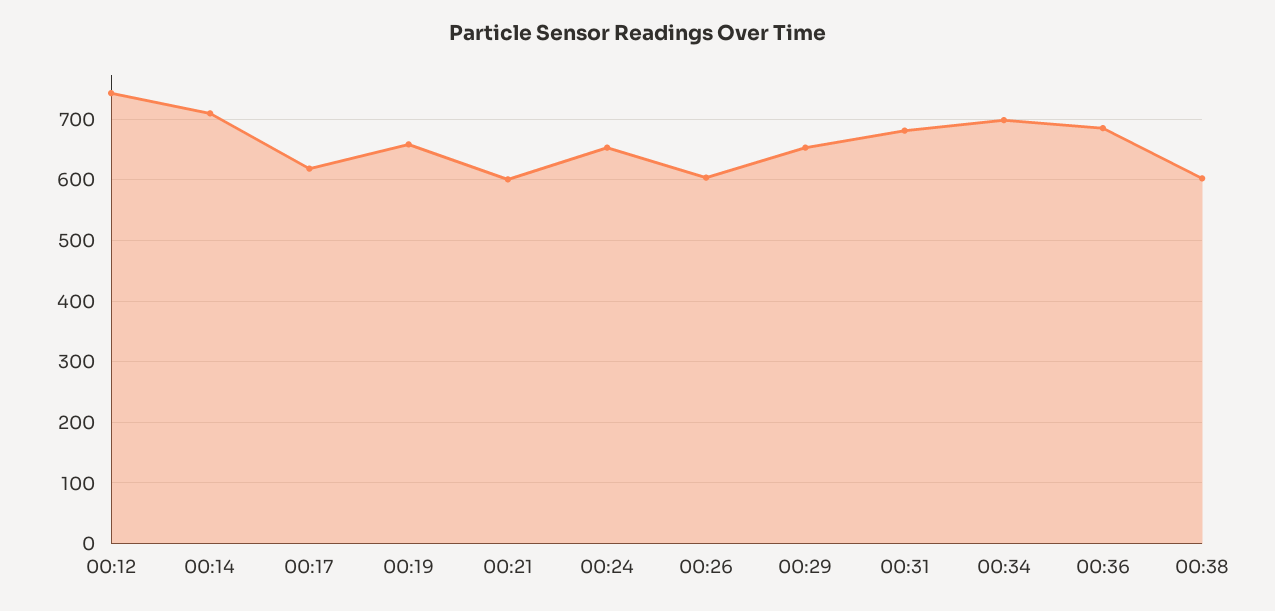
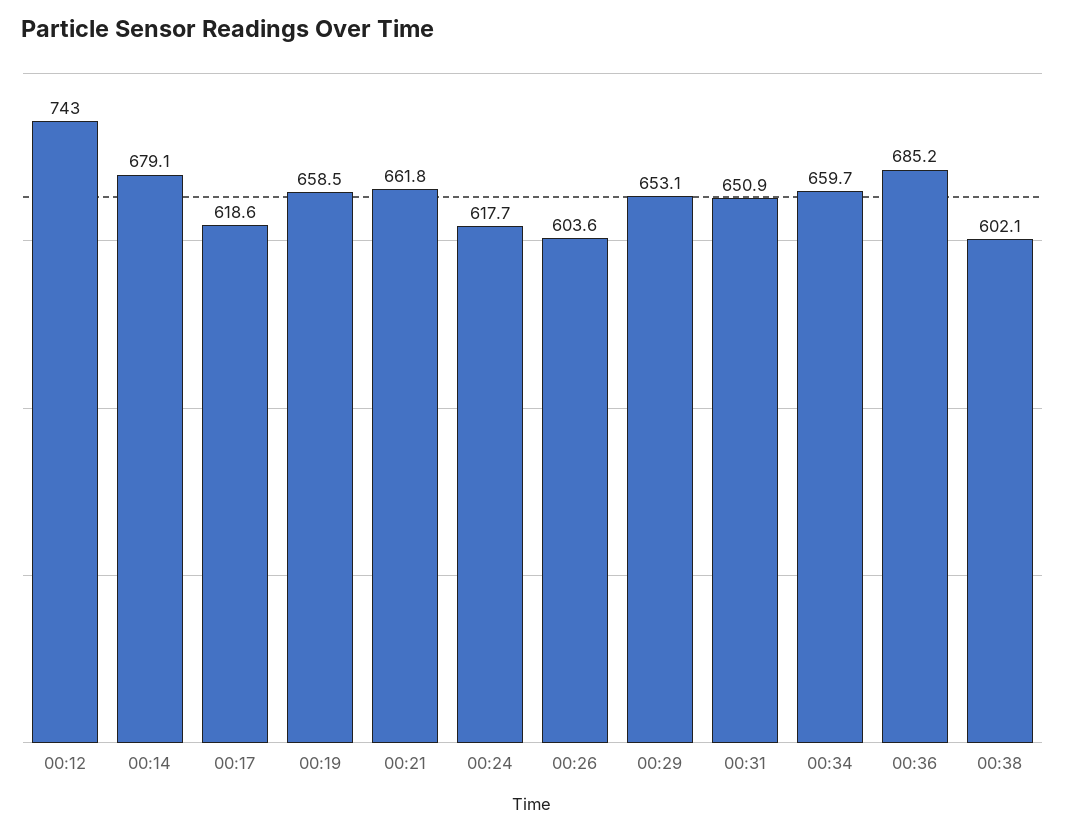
00:14: 710 -> 679.1
00:21: 600 -> 661.8
00:24: 650 -> 617.7
00:31: 680 -> 650.9
00:34: 700 -> 659.7

